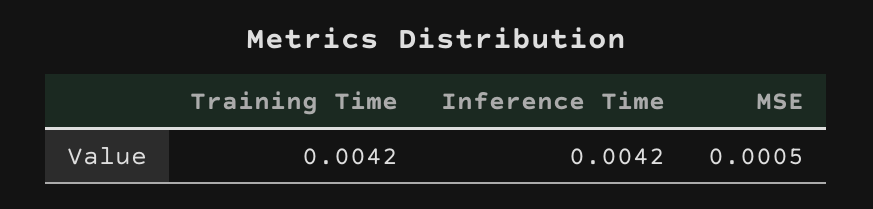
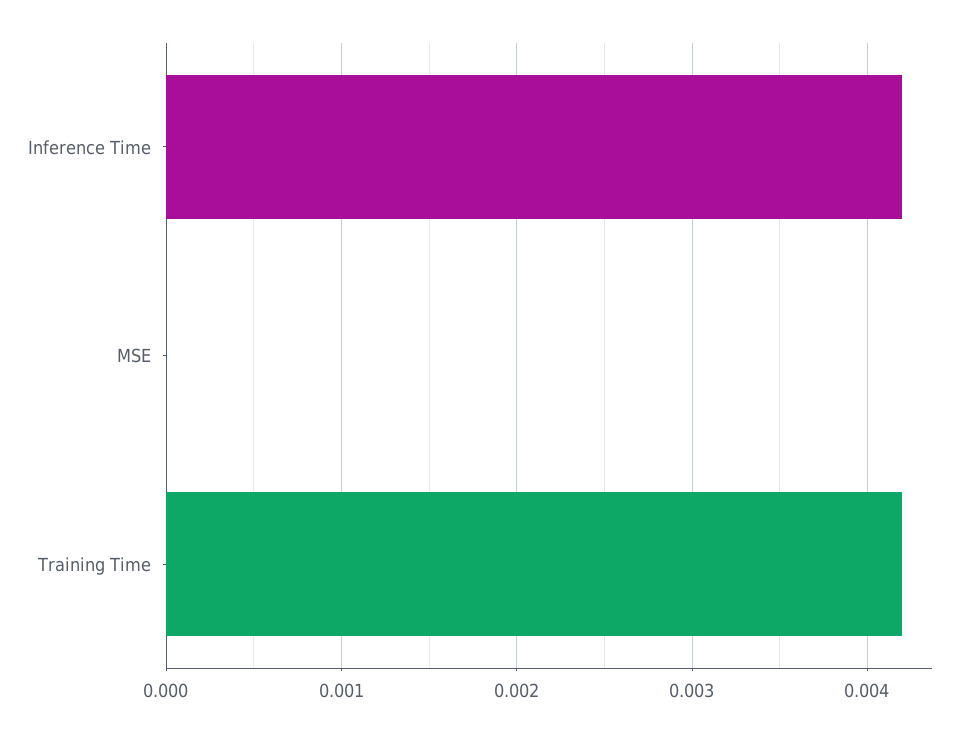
MSE: 0.0005 -> 0

